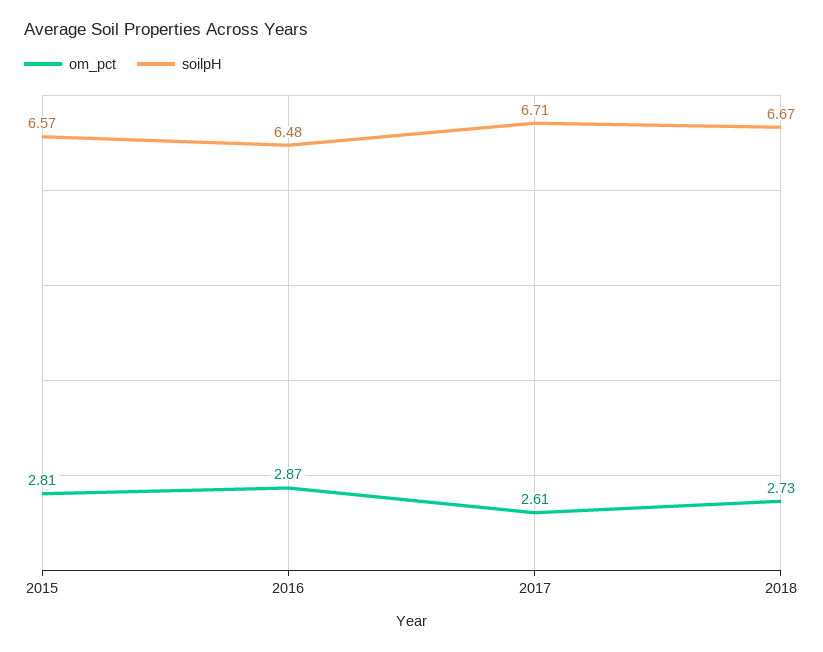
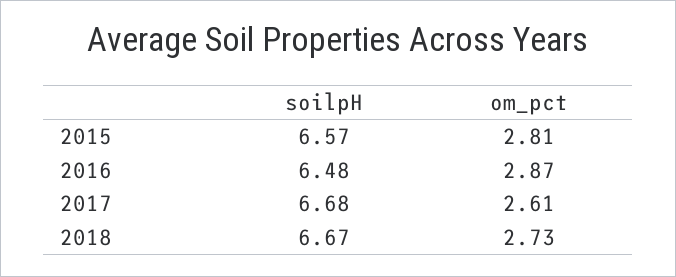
soilpH, 2017: 6.71 -> 6.68

